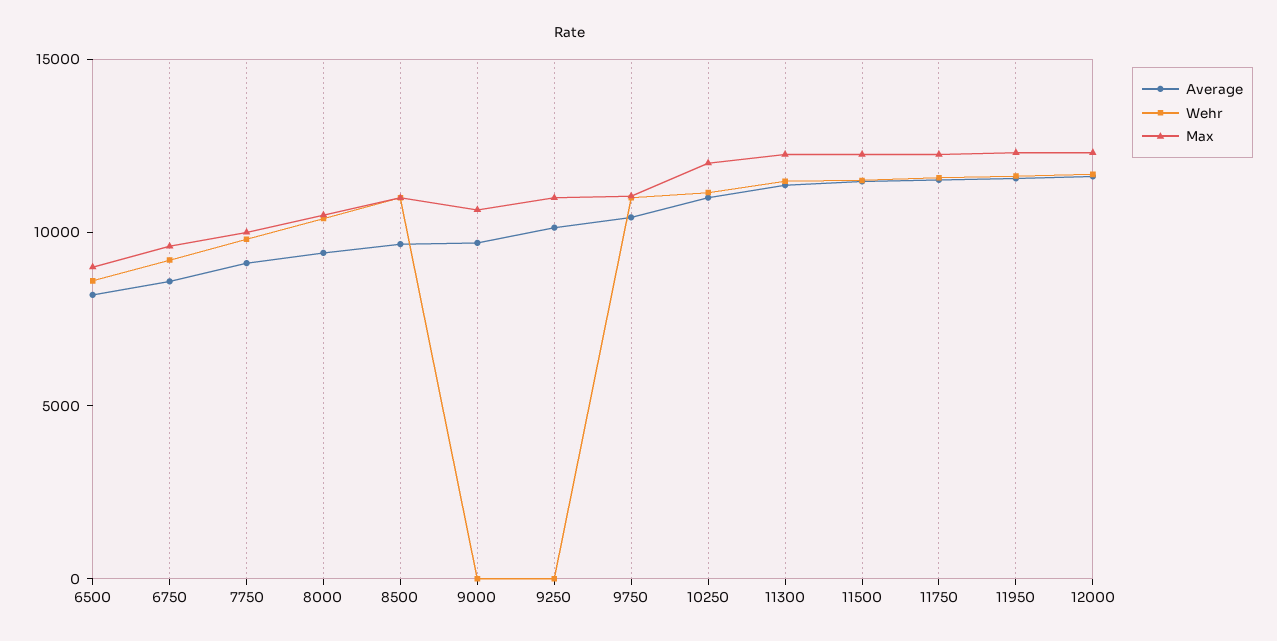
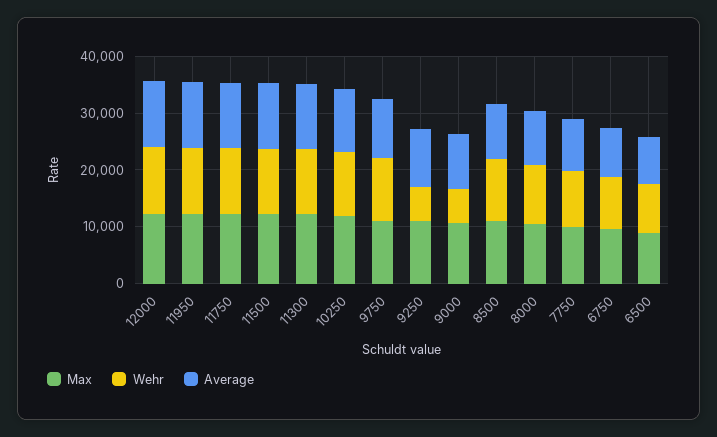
Wehr, 9000: 0 -> 6000
Wehr, 9250: 0 -> 6000

